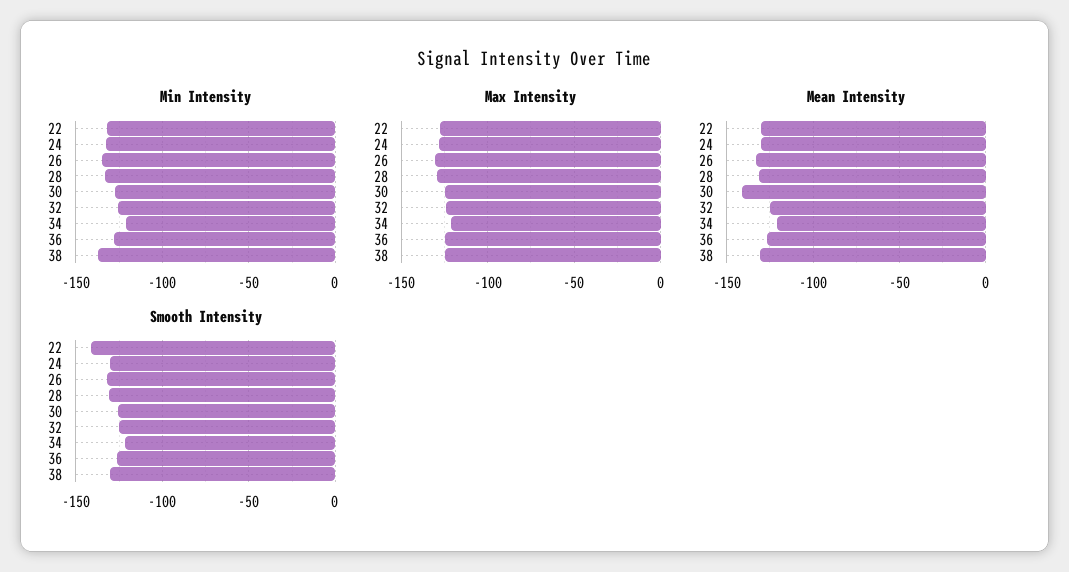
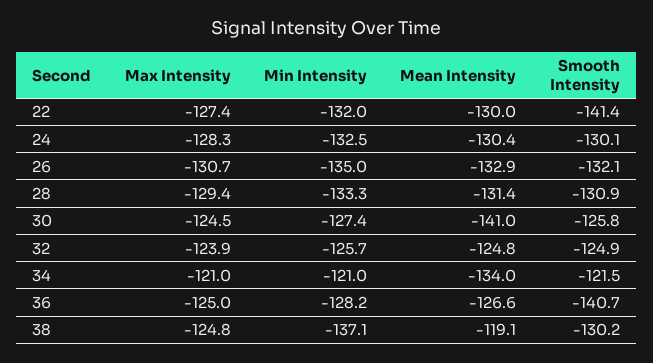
Mean Intensity, 34: -120 -> -134
Mean Intensity, 38: -130 -> -119.1
Smooth Intensity, 36: -125 -> -140.7

